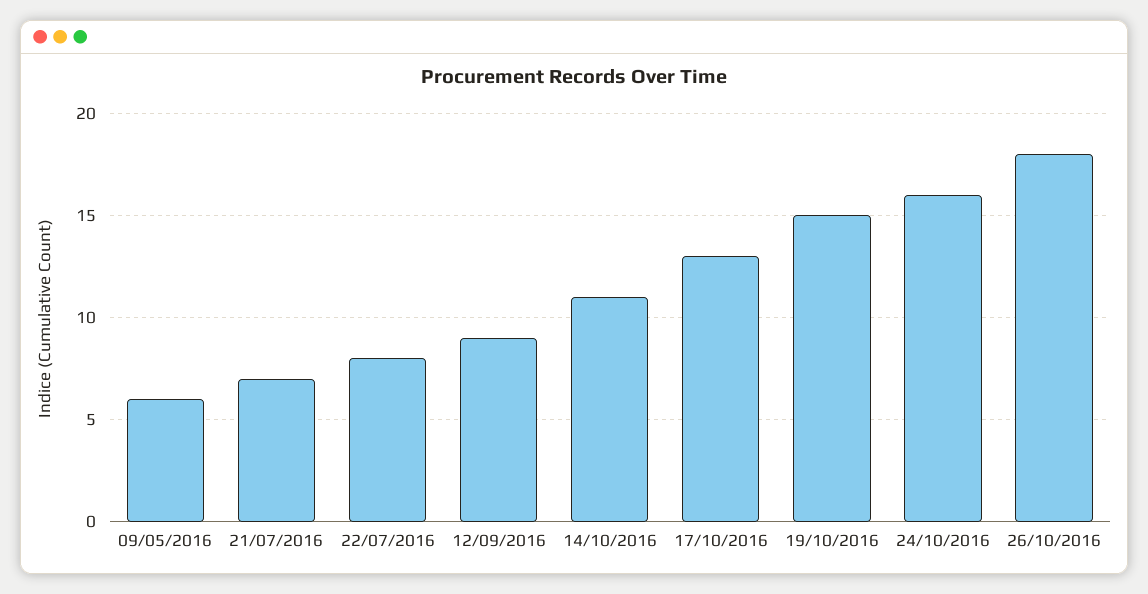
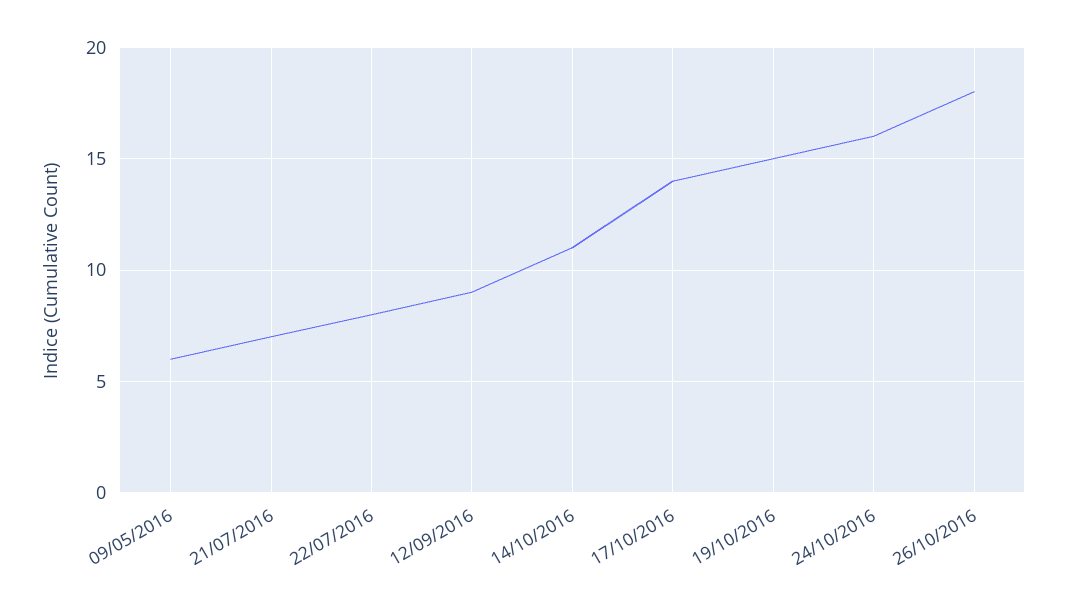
17/10/2016: 13 -> 14

